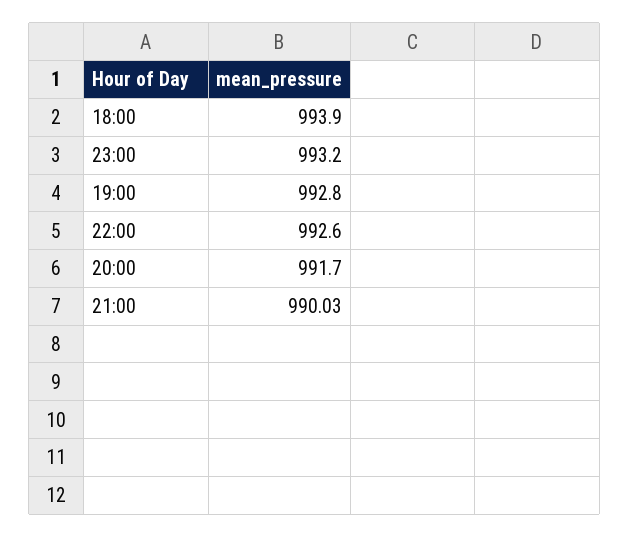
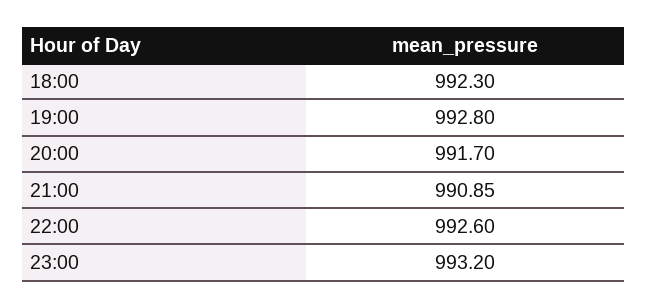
18:00: 993.9 -> 992.3
21:00: 990.03 -> 990.85

